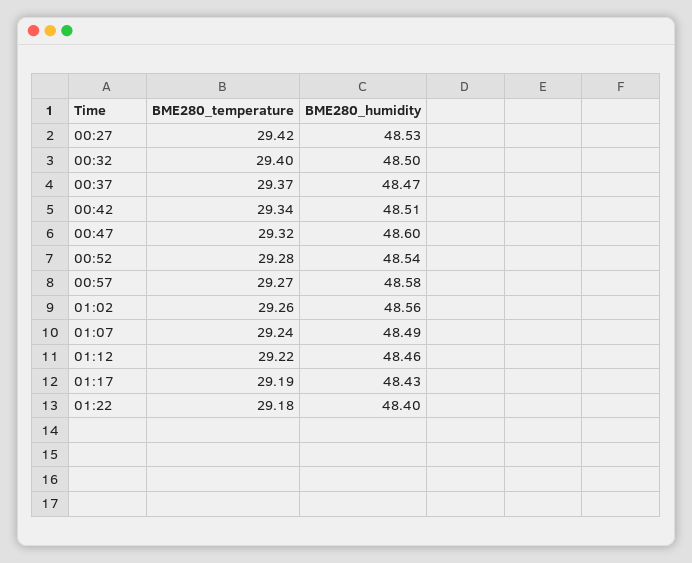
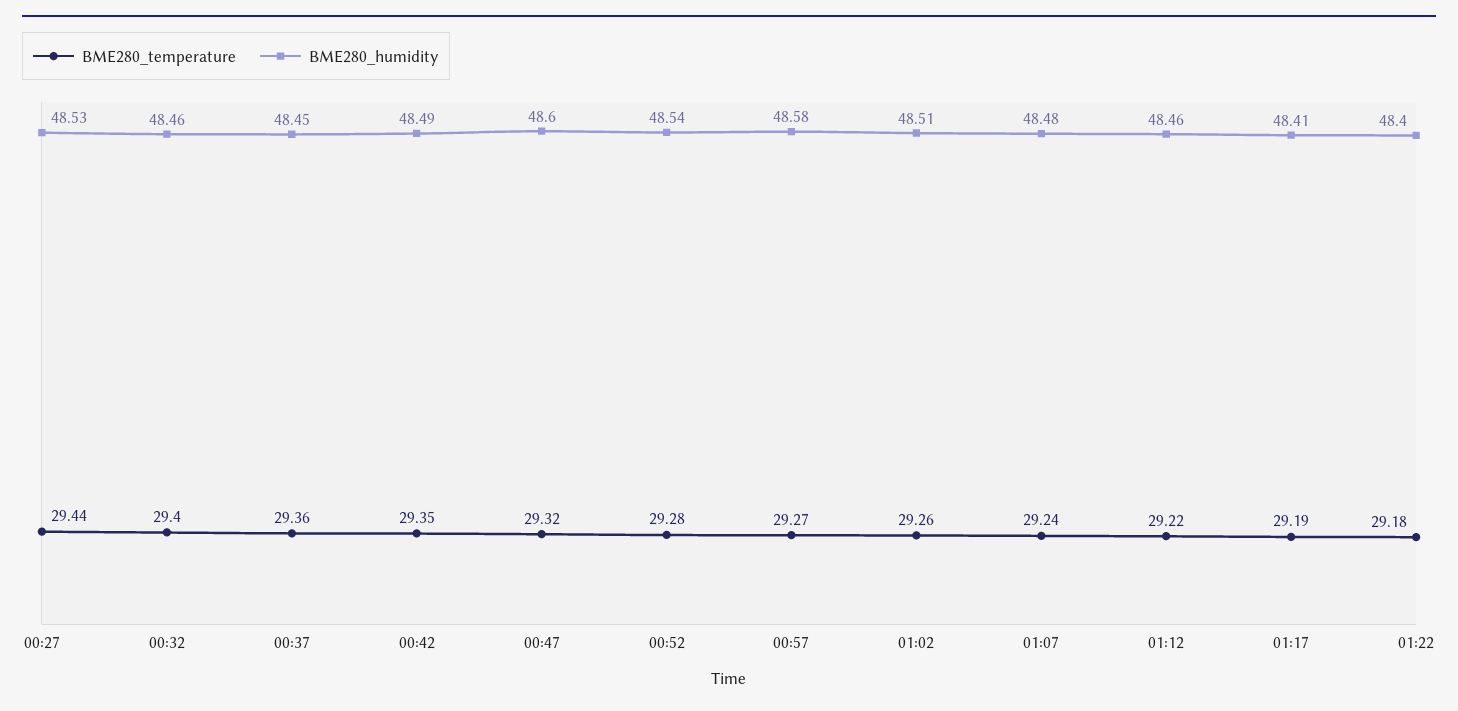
BME280_temperature, 00:27: 29.42 -> 29.44
BME280_humidity, 00:32: 48.5 -> 48.46
BME280_temperature, 00:37: 29.37 -> 29.36
BME280_humidity, 00:37: 48.47 -> 48.45
BME280_temperature, 00:42: 29.34 -> 29.35
BME280_humidity, 00:42: 48.51 -> 48.49
BME280_humidity, 01:02: 48.56 -> 48.51
BME280_humidity, 01:07: 48.49 -> 48.48
BME280_humidity, 01:17: 48.43 -> 48.41

